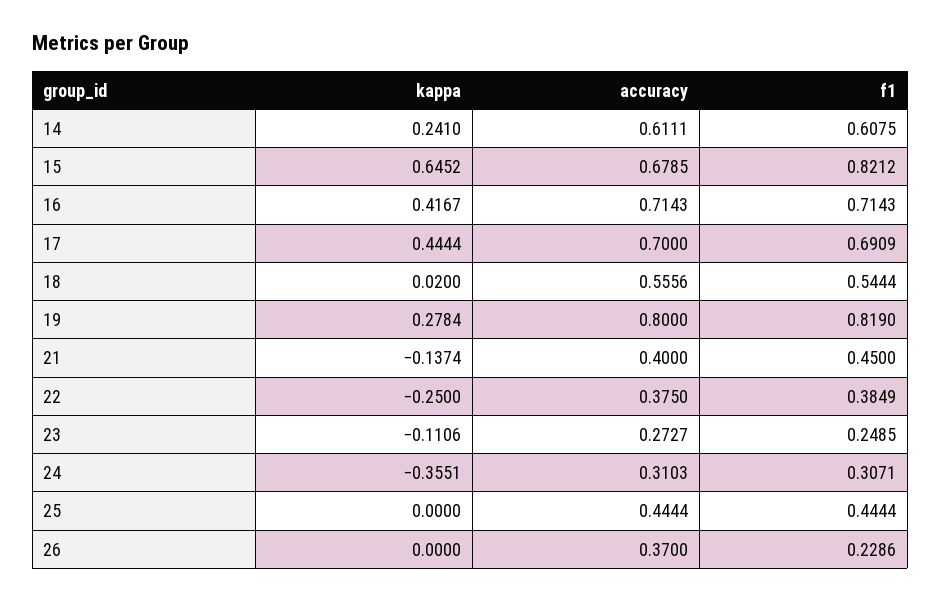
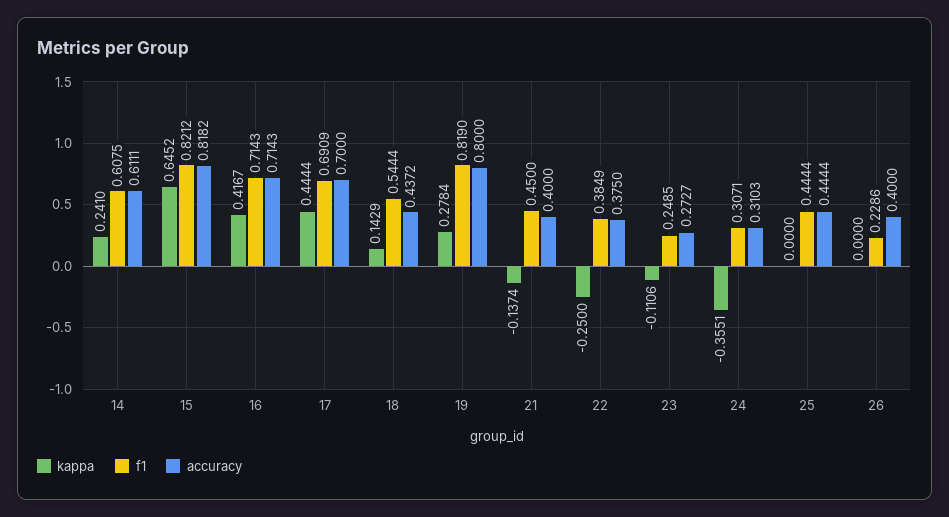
accuracy, 15: 0.6785 -> 0.8182
kappa, 18: 0.02 -> 0.1429
accuracy, 18: 0.5556 -> 0.4372
accuracy, 26: 0.37 -> 0.4

